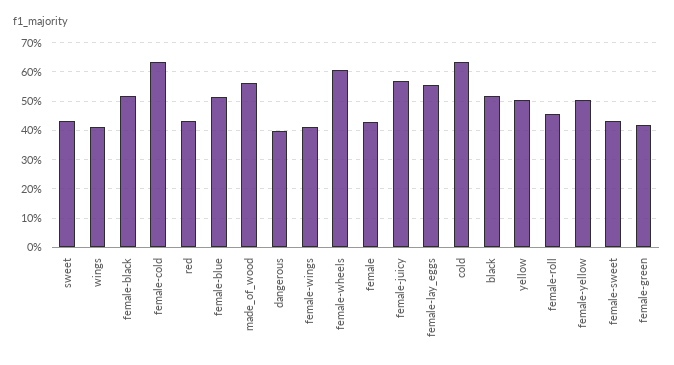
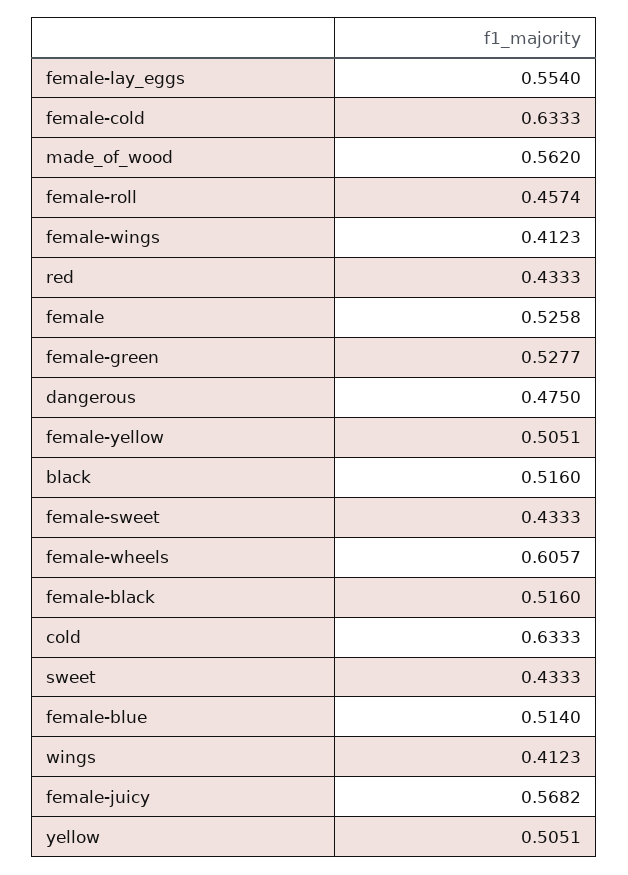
dangerous: 0.4 -> 0.475
female: 0.425 -> 0.5258
female-green: 0.425 -> 0.5277

